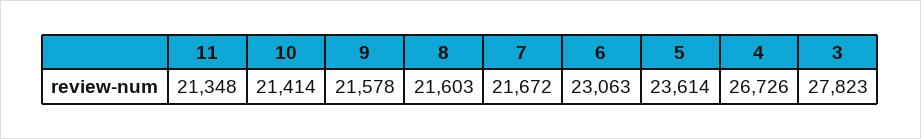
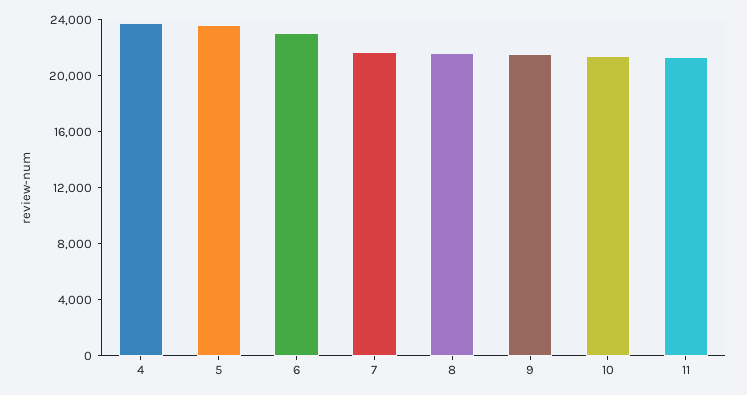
4: 26726 -> 24000
3: 27823 -> none

